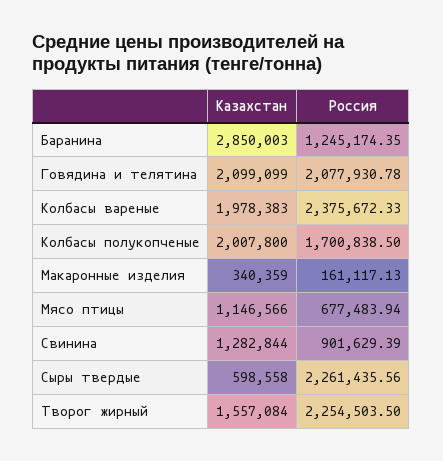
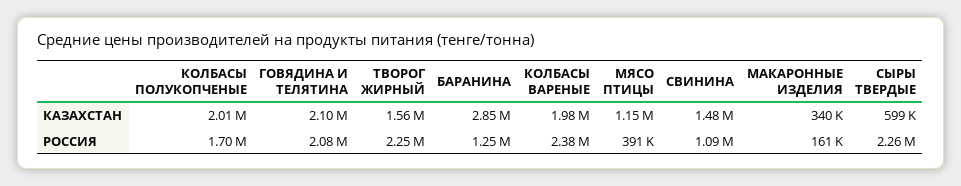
Россия, Мясо птицы: 677483.94 -> 391000
Казахстан, Свинина: 1282844 -> 1480000
Россия, Свинина: 901629.39 -> 1090000

